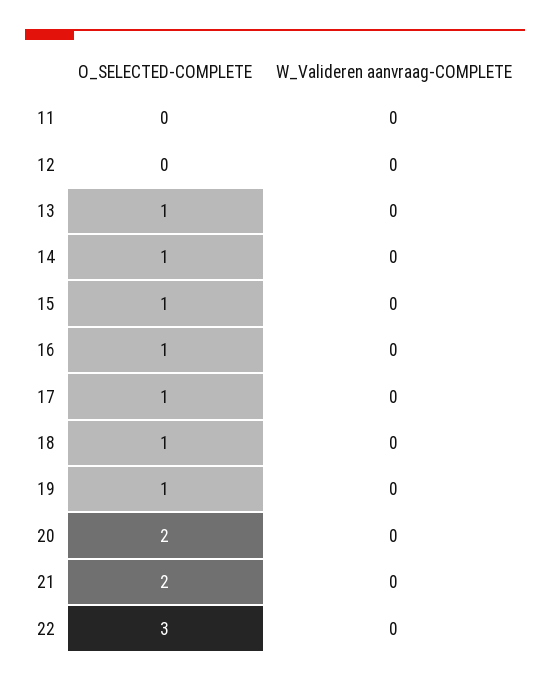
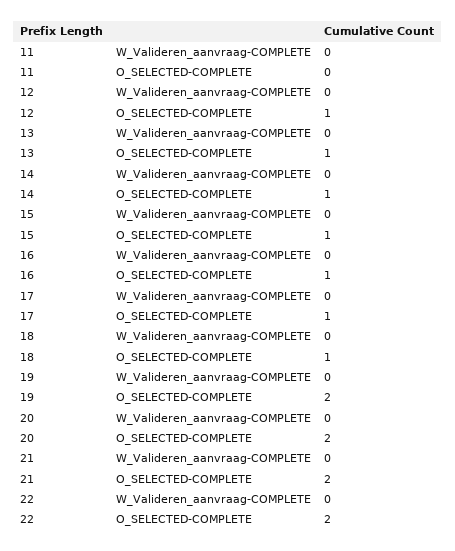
O_SELECTED-COMPLETE, 12: 0 -> 1
O_SELECTED-COMPLETE, 19: 1 -> 2
O_SELECTED-COMPLETE, 22: 3 -> 2

